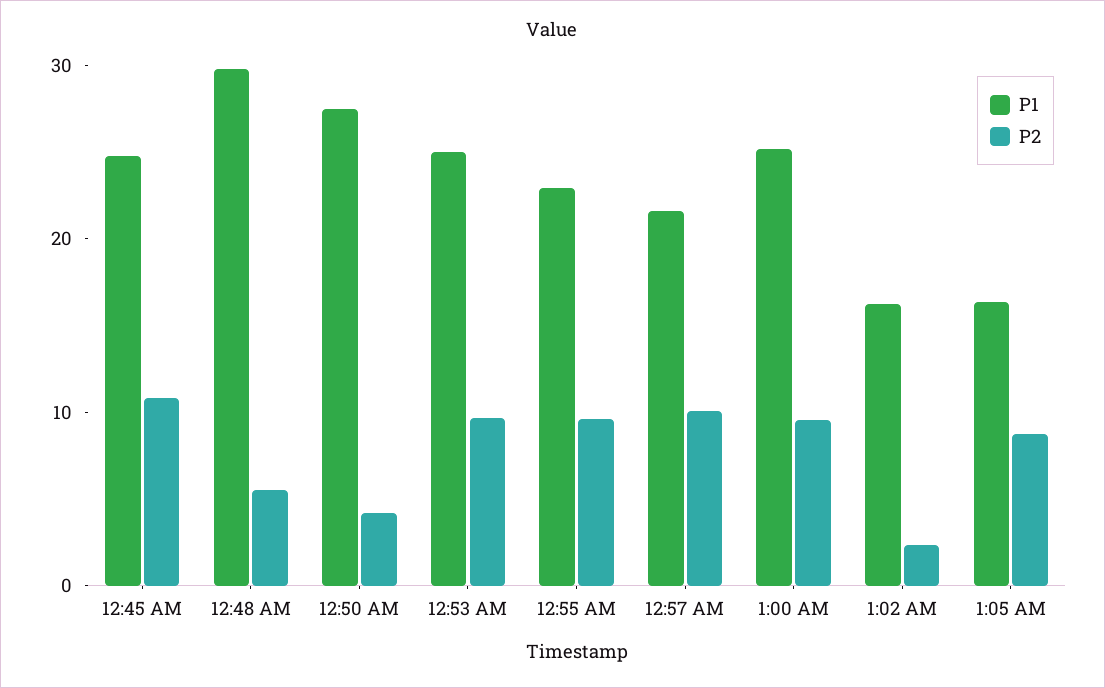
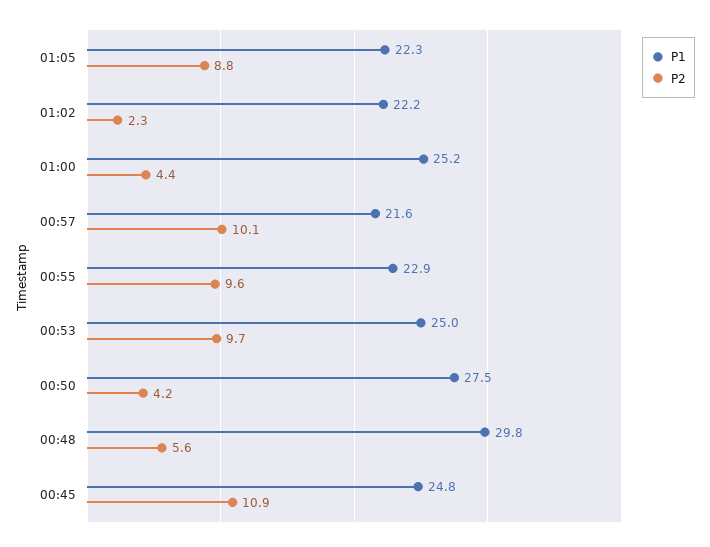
P2, 1:00 AM: 10 -> 4.4
P1, 1:02 AM: 16 -> 22.2
P1, 1:05 AM: 16 -> 22.3

